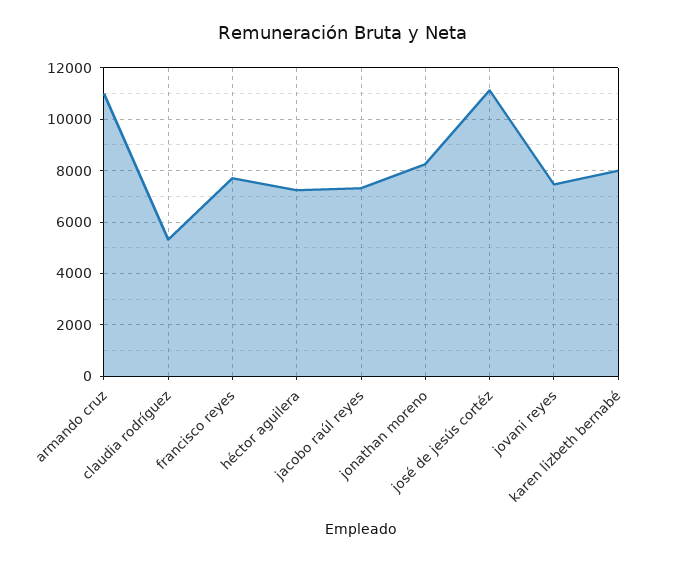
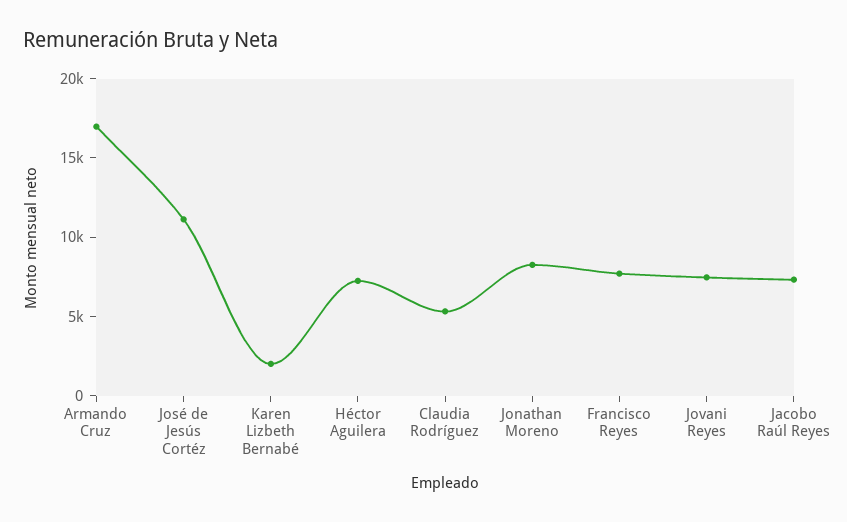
armando cruz: 11000 -> 17000
karen lizbeth bernabé: 8000 -> 2000

